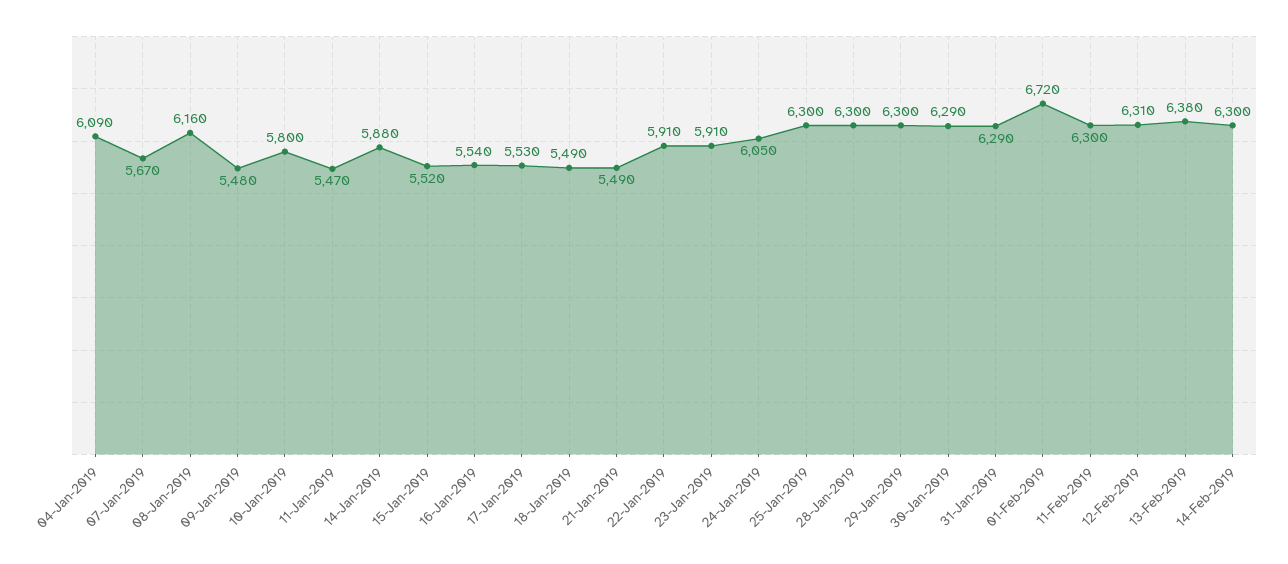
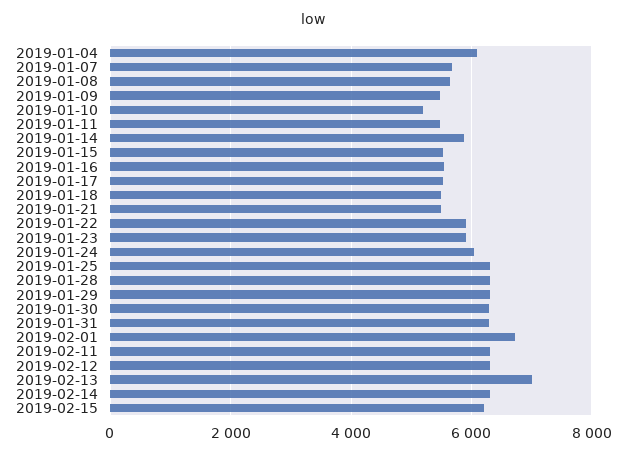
08-Jan-2019: 6160 -> 5600
10-Jan-2019: 5800 -> 5200
13-Feb-2019: 6380 -> 7000
2019-02-15: none -> 6200

